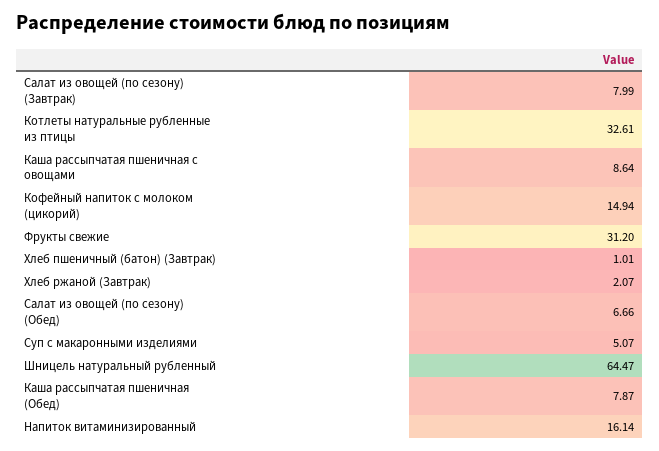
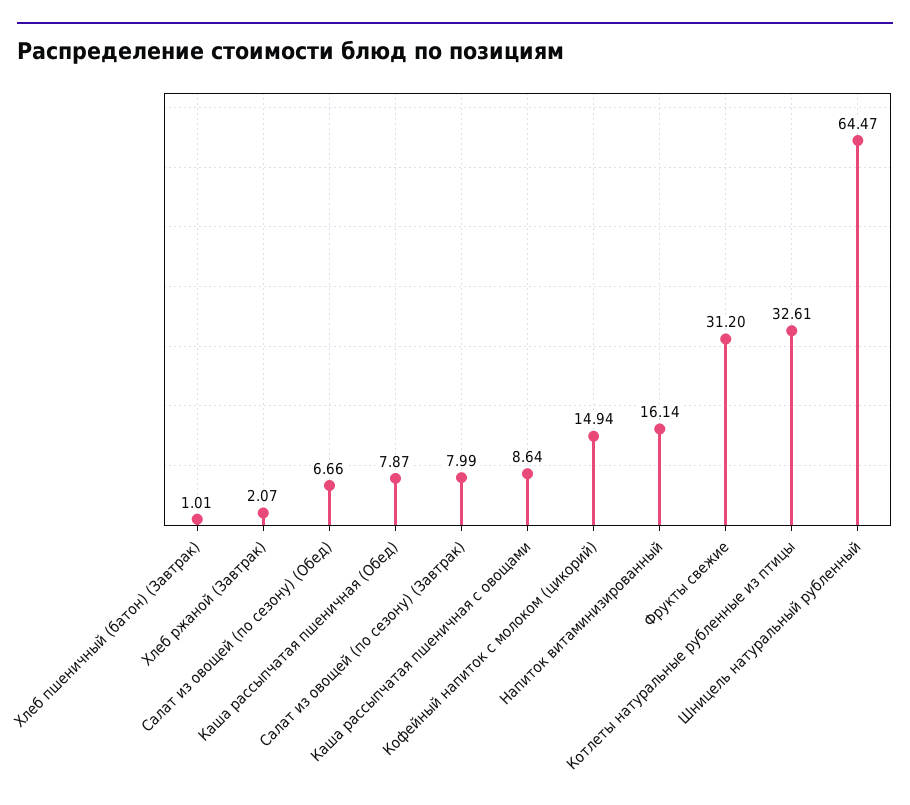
Суп с макаронными изделиями: 5.07 -> none

